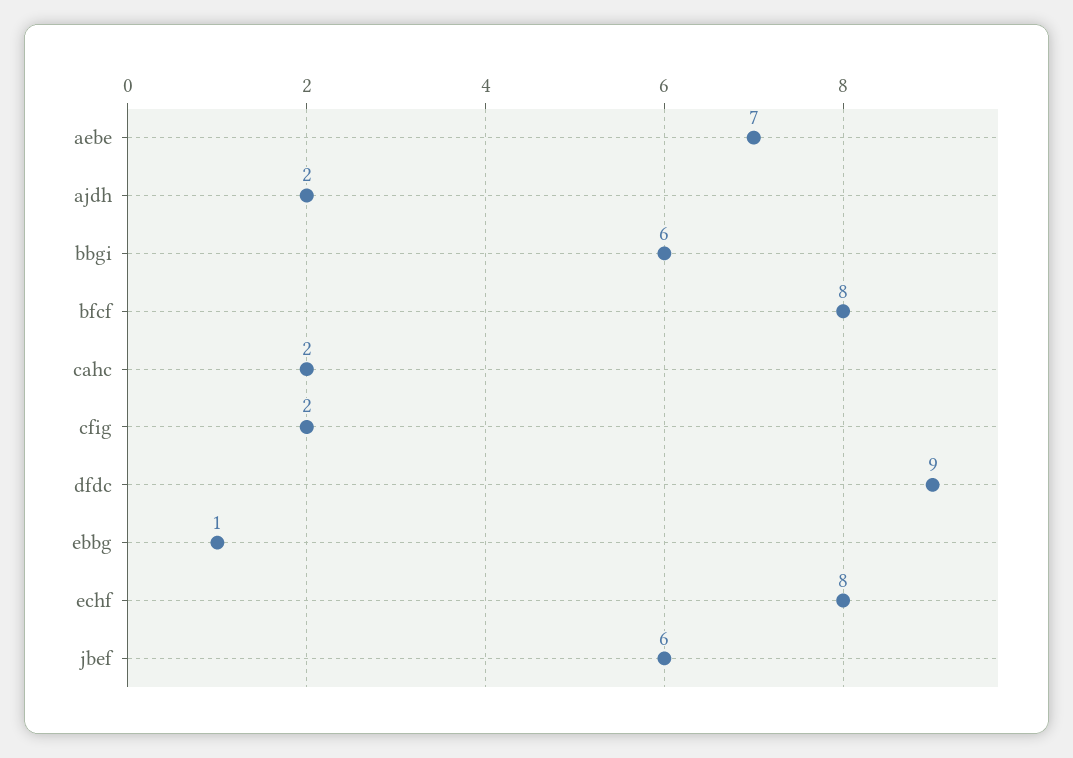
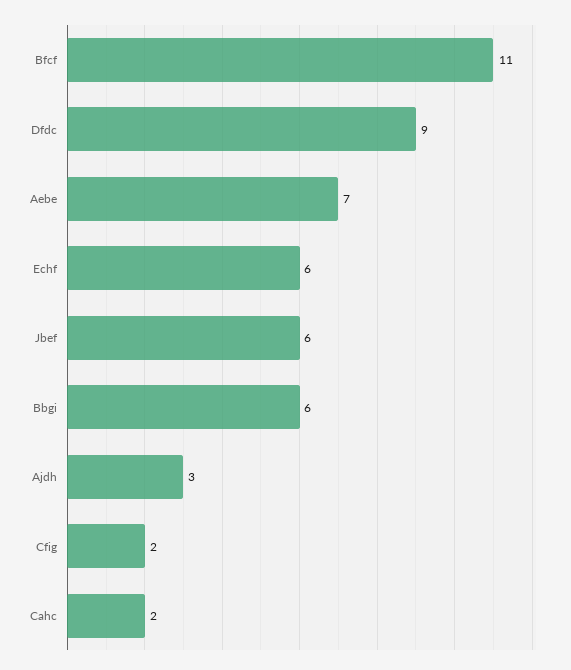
ajdh: 2 -> 3
bfcf: 8 -> 11
ebbg: 1 -> none
echf: 8 -> 6

